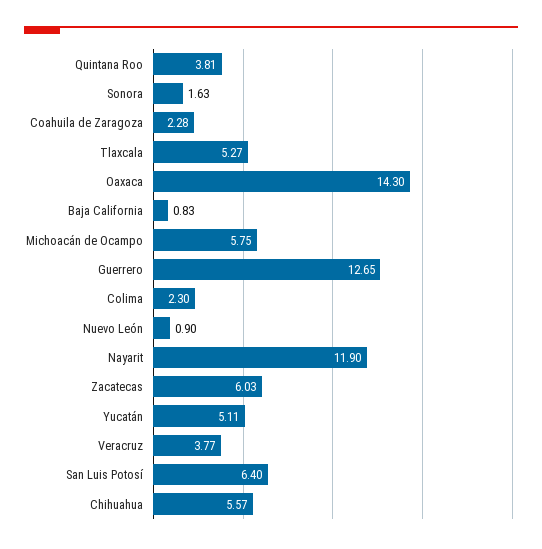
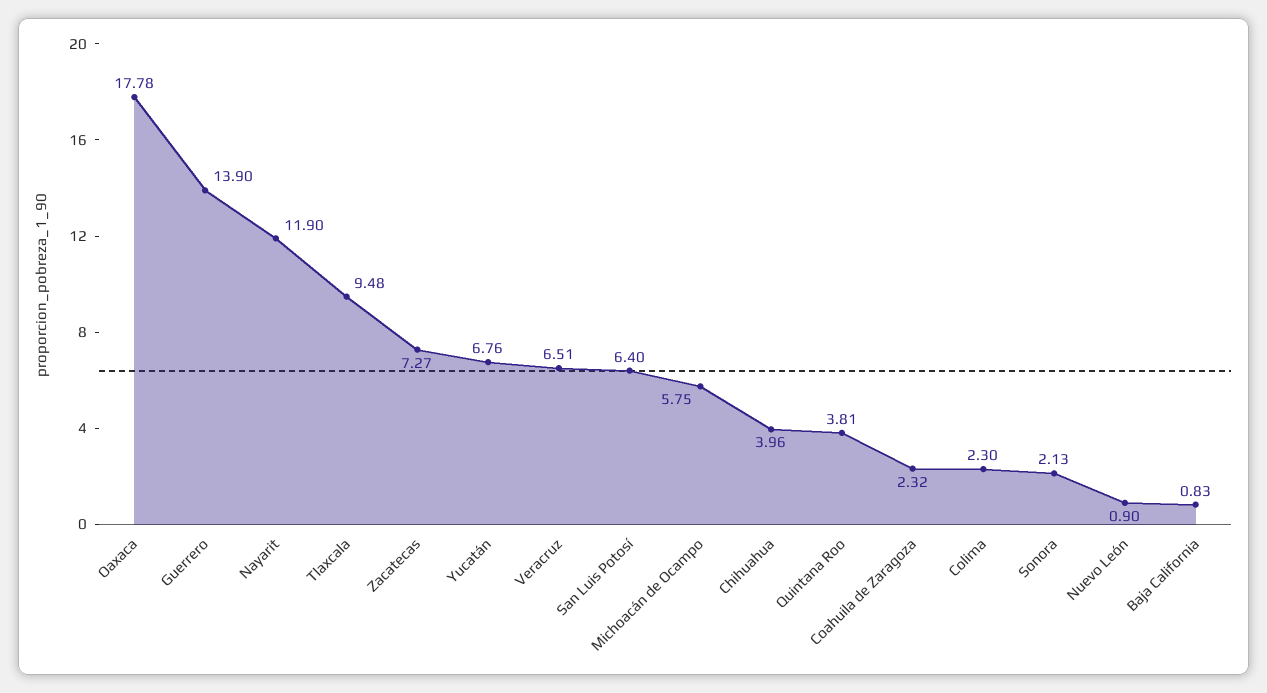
Sonora: 1.63 -> 2.13
Coahuila de Zaragoza: 2.28 -> 2.32
Tlaxcala: 5.27 -> 9.48
Oaxaca: 14.3 -> 17.78
Guerrero: 12.65 -> 13.9
Zacatecas: 6.03 -> 7.27
Yucatán: 5.11 -> 6.76
Veracruz: 3.77 -> 6.51
Chihuahua: 5.57 -> 3.96

